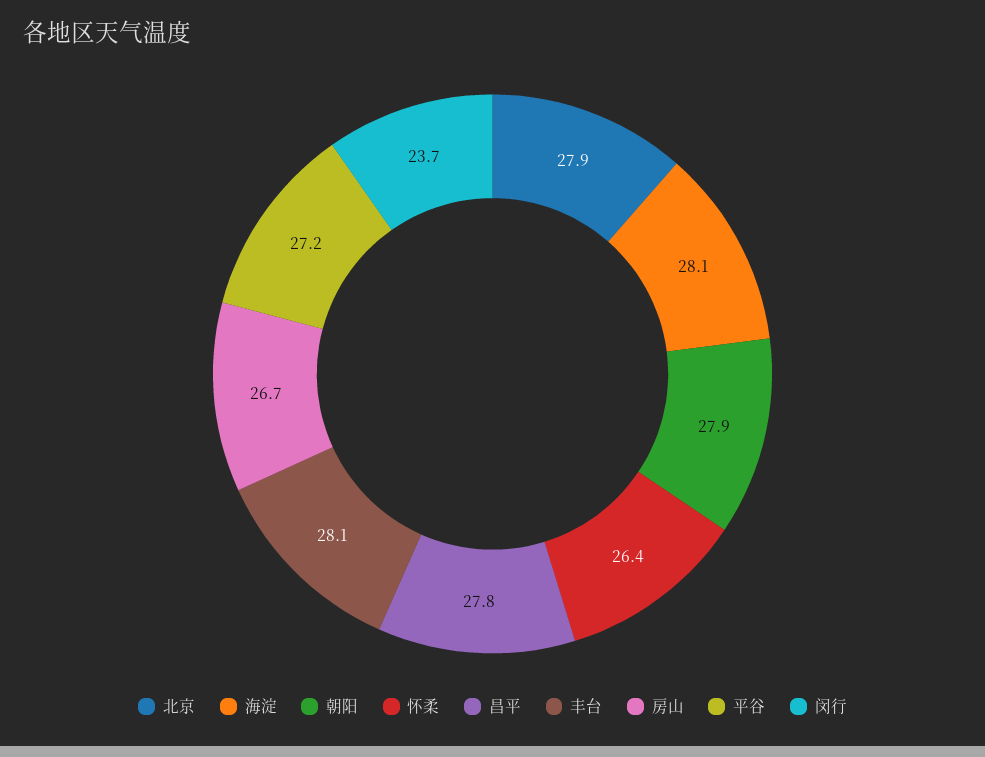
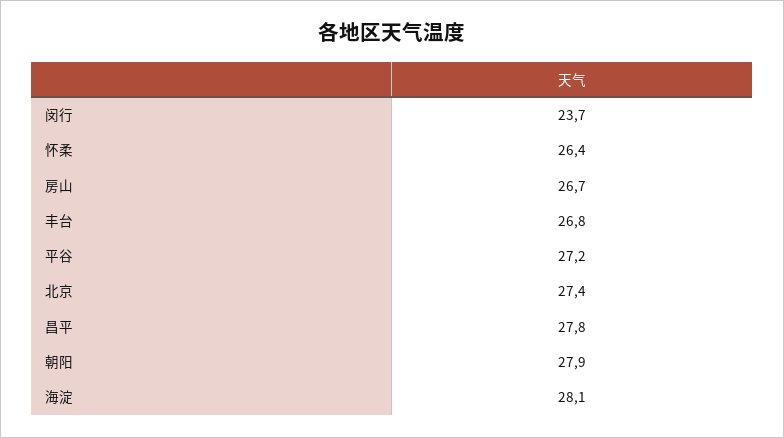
北京: 27.9 -> 27.4
丰台: 28.1 -> 26.8

